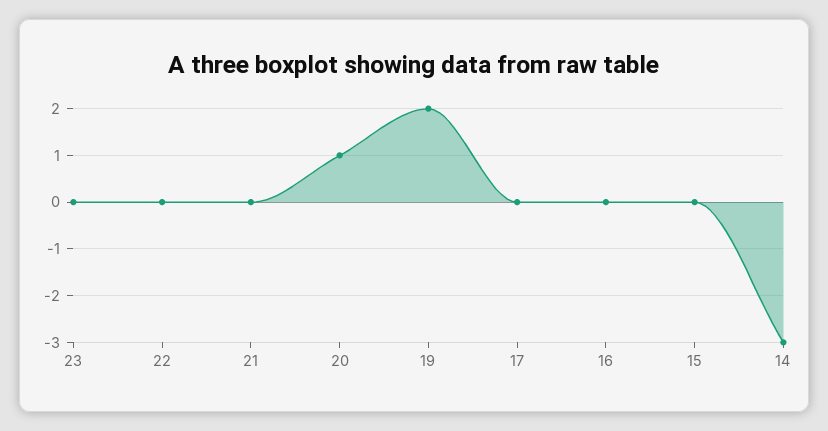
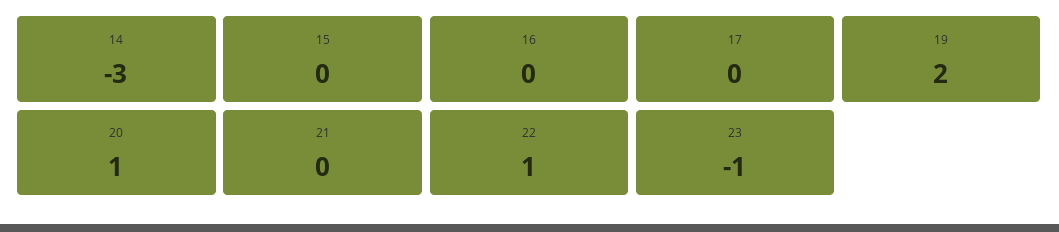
23: 0 -> -1
22: 0 -> 1

